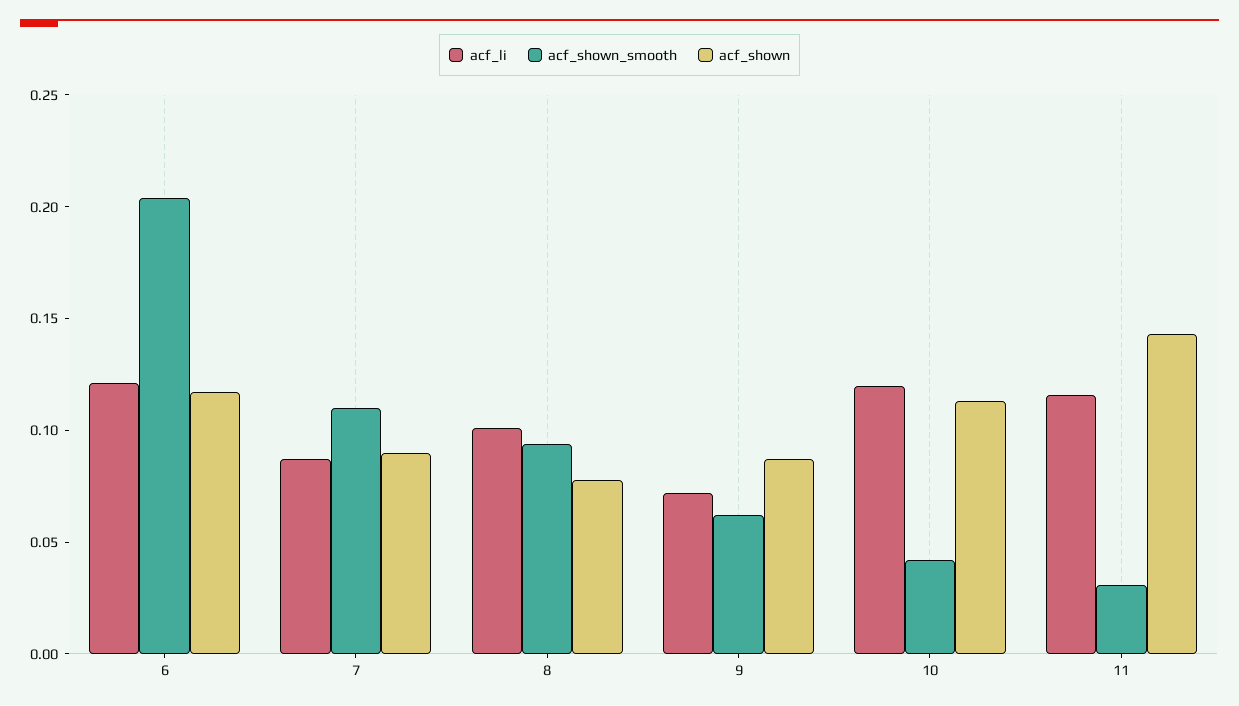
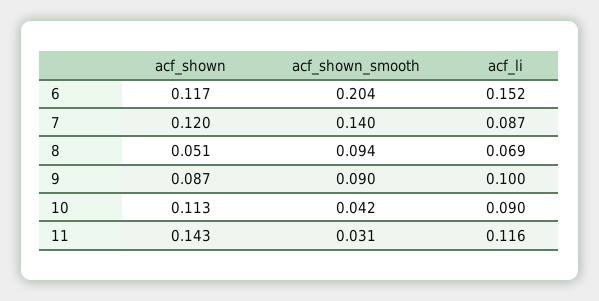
acf_li, 6: 0.12 -> 0.152
acf_shown_smooth, 7: 0.11 -> 0.14
acf_shown, 7: 0.09 -> 0.12
acf_li, 8: 0.1 -> 0.069
acf_shown, 8: 0.08 -> 0.051
acf_li, 9: 0.07 -> 0.1
acf_shown_smooth, 9: 0.06 -> 0.09
acf_li, 10: 0.12 -> 0.09

